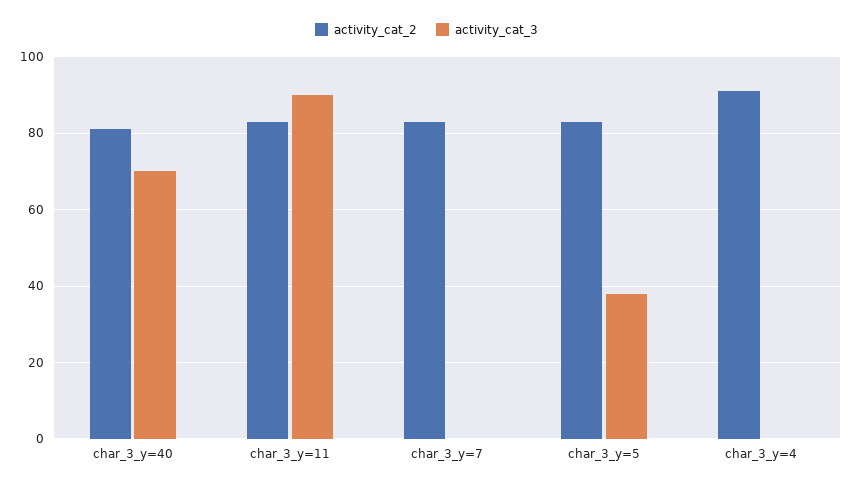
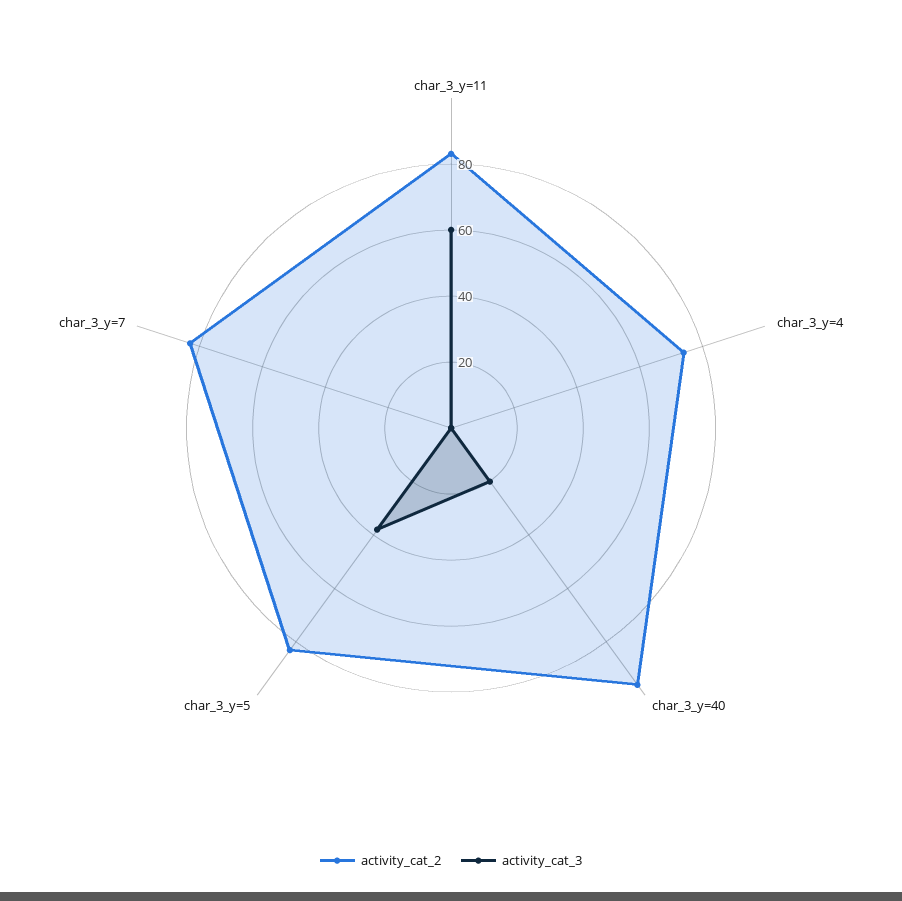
activity_cat_2, char_3_y=40: 80 -> 95
activity_cat_3, char_3_y=40: 70 -> 20
activity_cat_3, char_3_y=11: 90 -> 60
activity_cat_2, char_3_y=4: 90 -> 75

